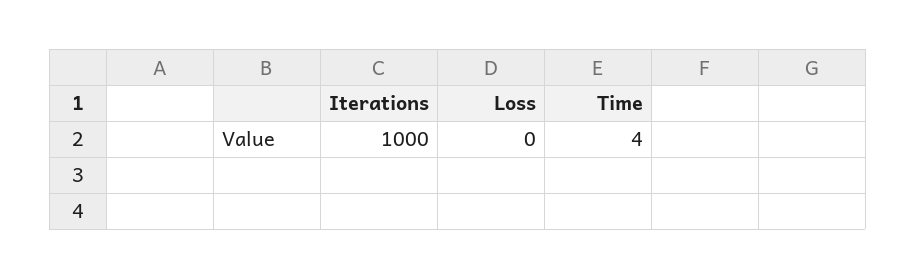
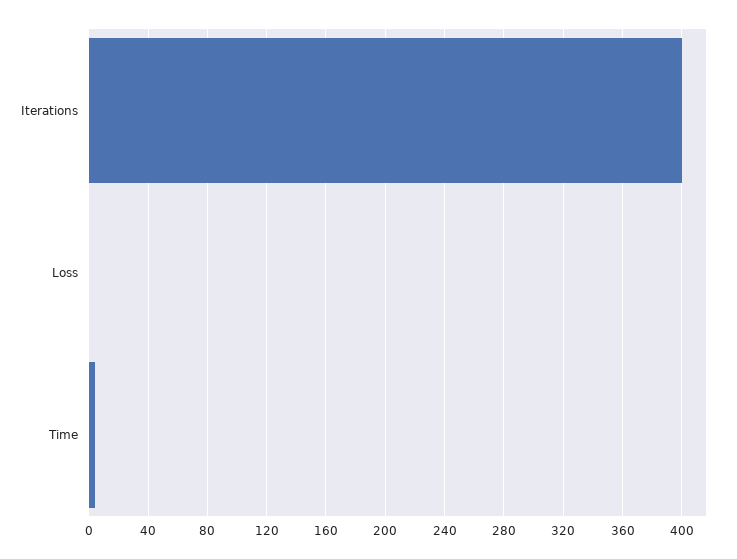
Iterations: 1000 -> 400

